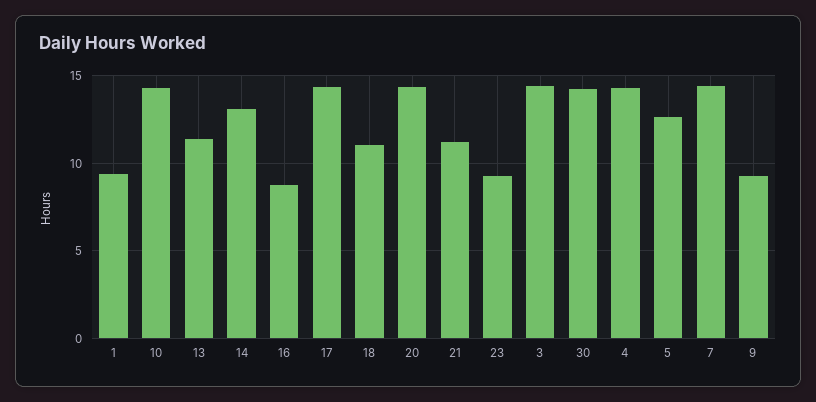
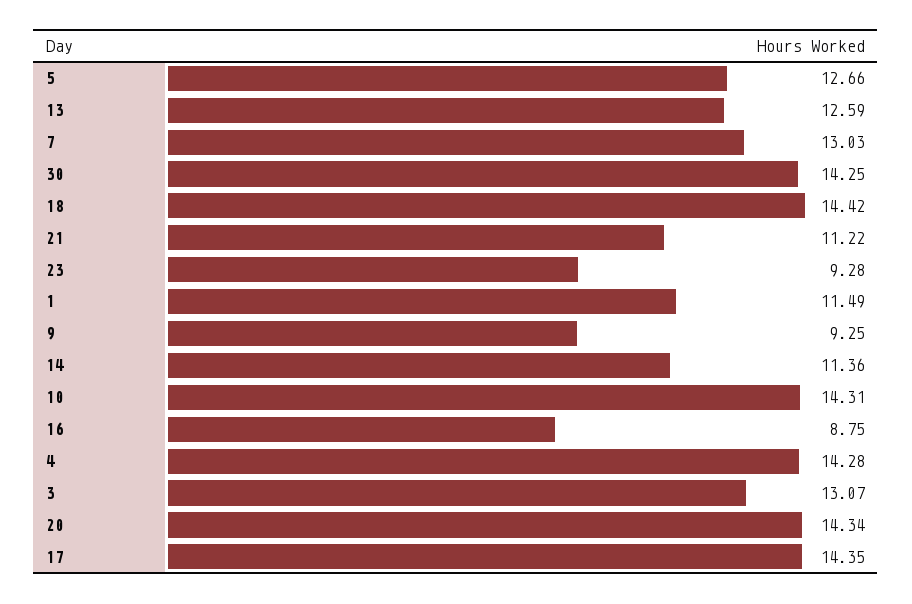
1: 9.5 -> 11.49
13: 11.5 -> 12.59
14: 13 -> 11.36
18: 11 -> 14.42
3: 14.5 -> 13.07
7: 14.5 -> 13.03

